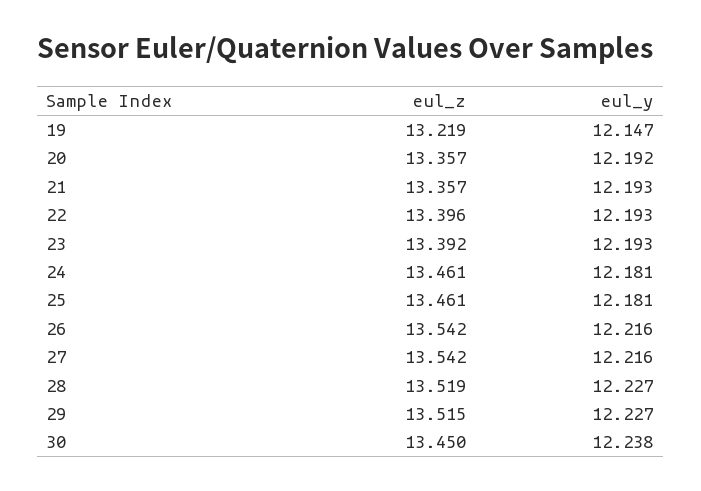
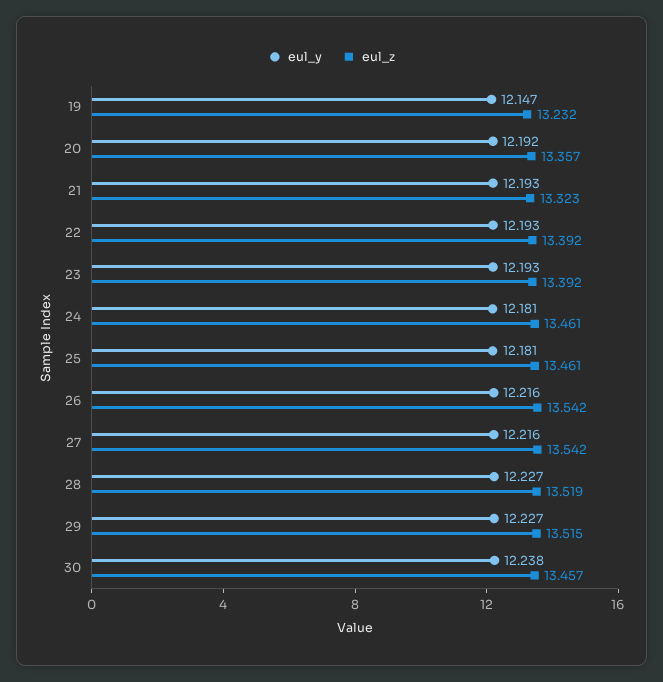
eul_z, 19: 13.219 -> 13.232
eul_z, 21: 13.357 -> 13.323
eul_z, 22: 13.396 -> 13.392
eul_z, 30: 13.45 -> 13.457

